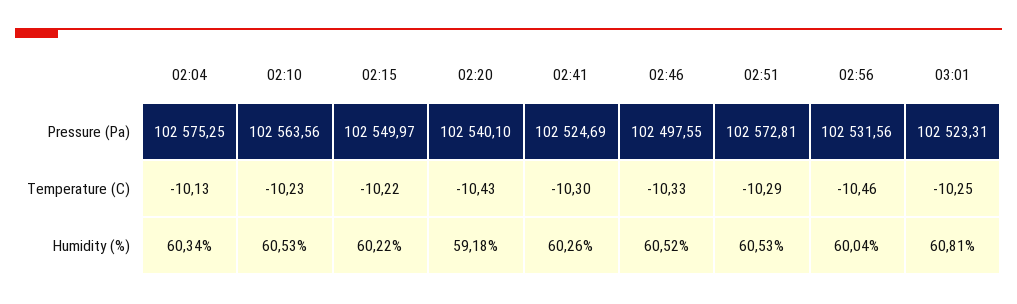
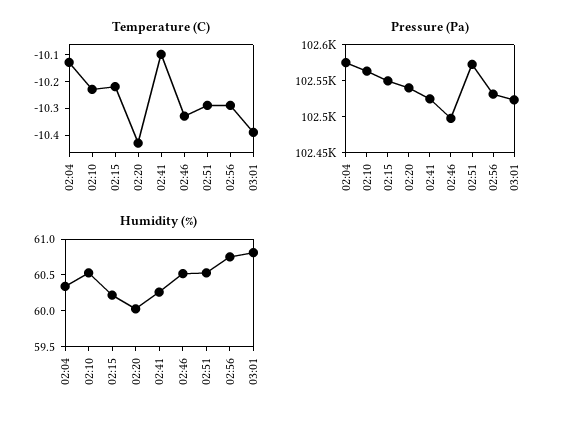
Temperature (C), 02:41: -10.3 -> -10.1
Temperature (C), 02:56: -10.46 -> -10.3
Temperature (C), 03:01: -10.25 -> -10.4
Humidity (%), 02:20: 59.18 -> 60
Humidity (%), 02:56: 60.04 -> 60.75

